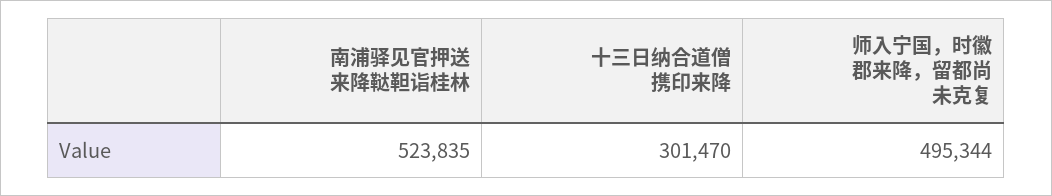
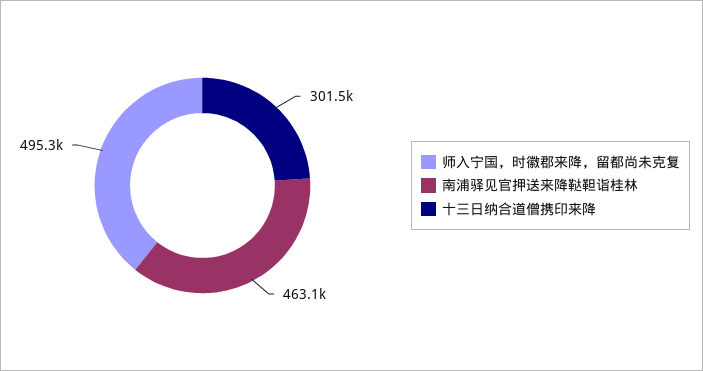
南浦驿见官押送来降鞑靼诣桂林: 523835 -> 463100

